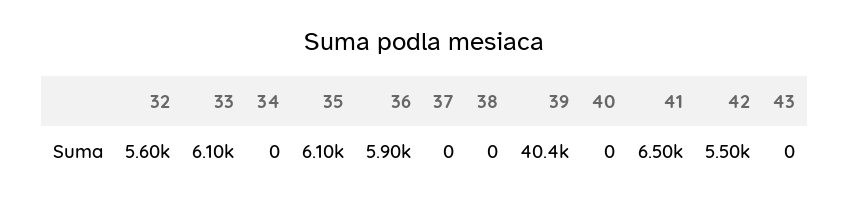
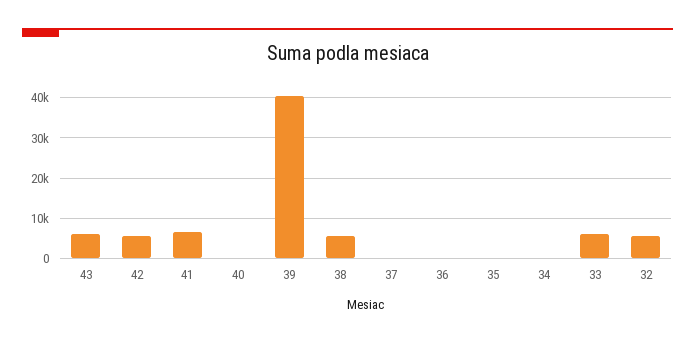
35: 6100 -> 0
36: 5900 -> 0
38: 0 -> 6000
43: 0 -> 6000

